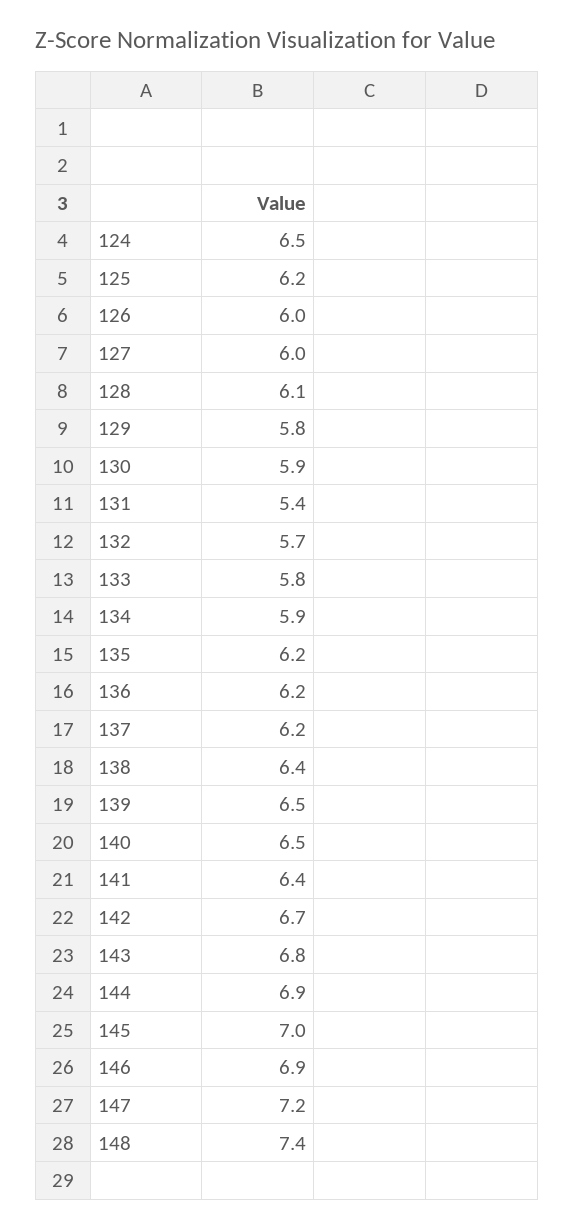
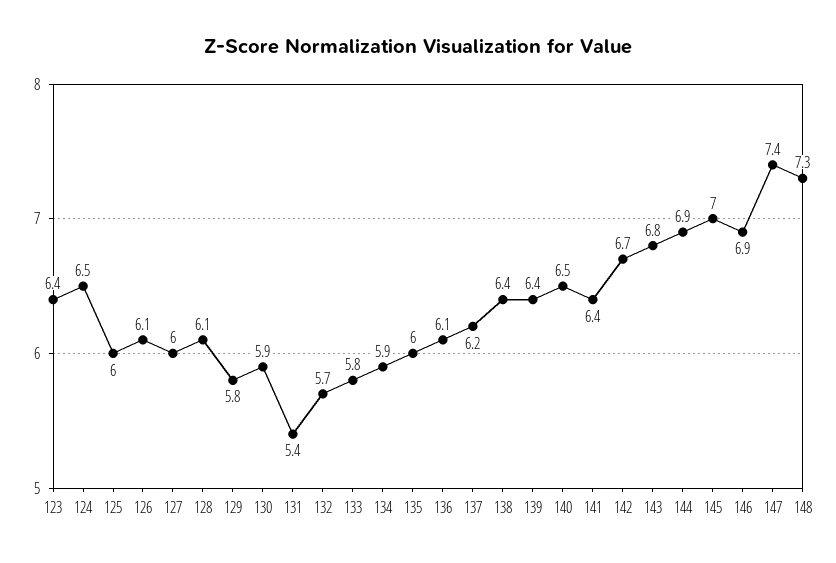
125: 6.2 -> 6
126: 6 -> 6.1
135: 6.2 -> 6
136: 6.2 -> 6.1
139: 6.5 -> 6.4
147: 7.2 -> 7.4
148: 7.4 -> 7.3
123: none -> 6.4

